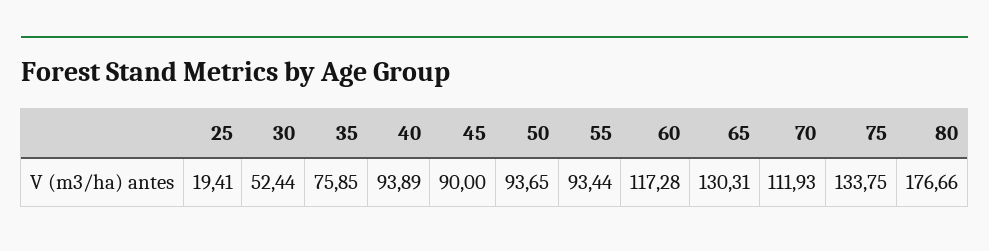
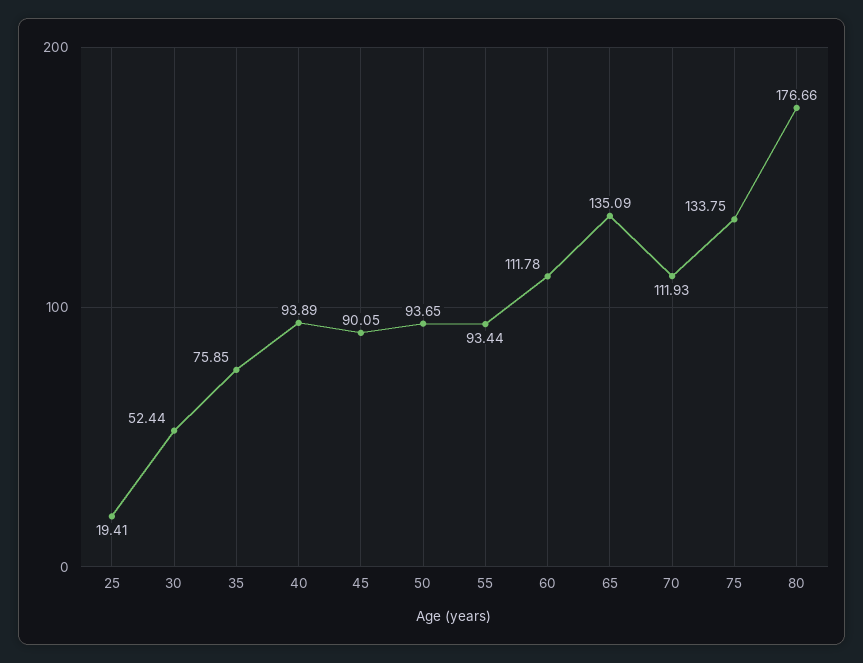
45: 90 -> 90.05
60: 117.28 -> 111.78
65: 130.31 -> 135.09

